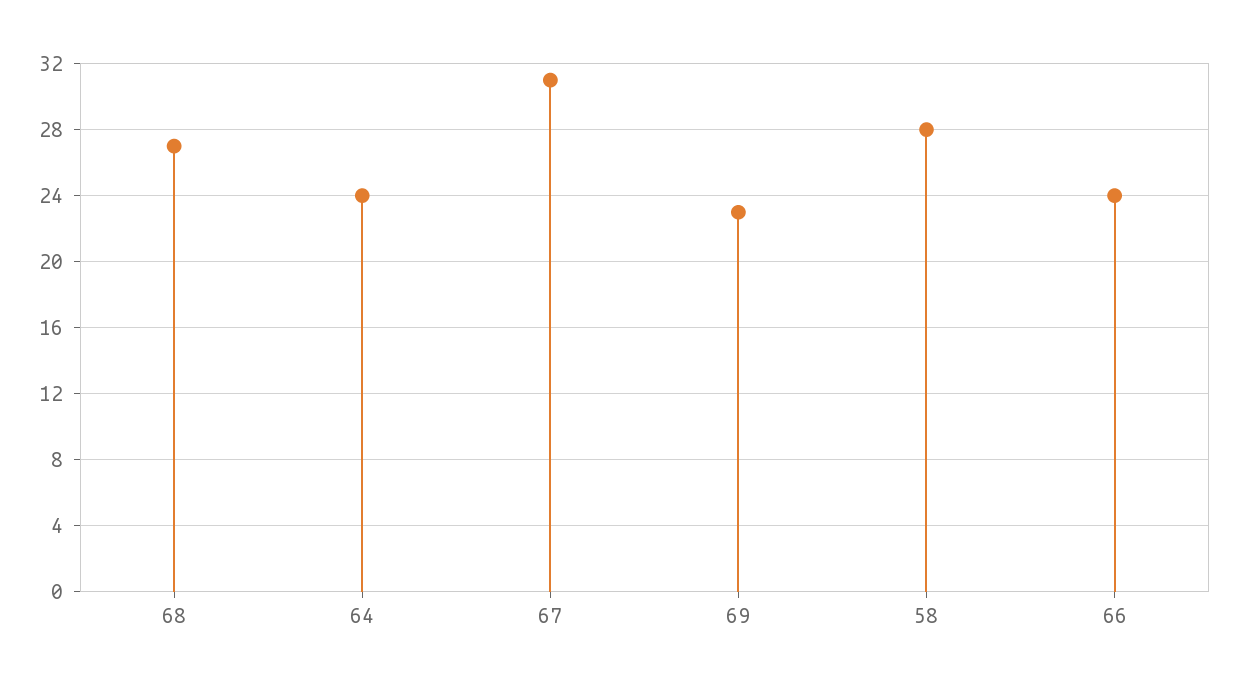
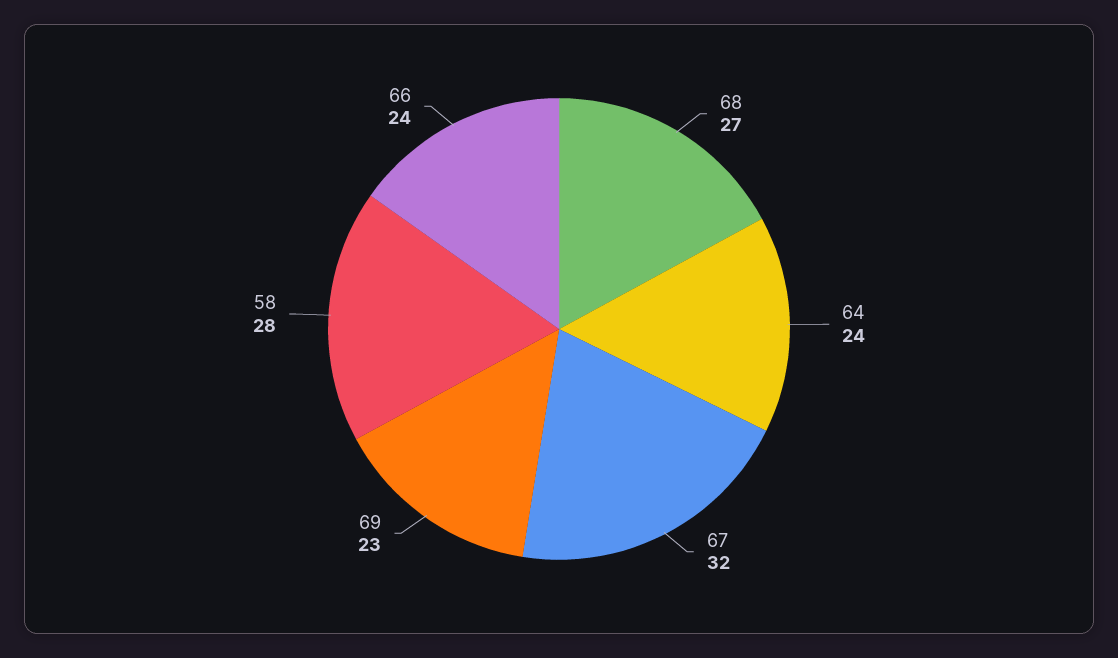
67: 31 -> 32

